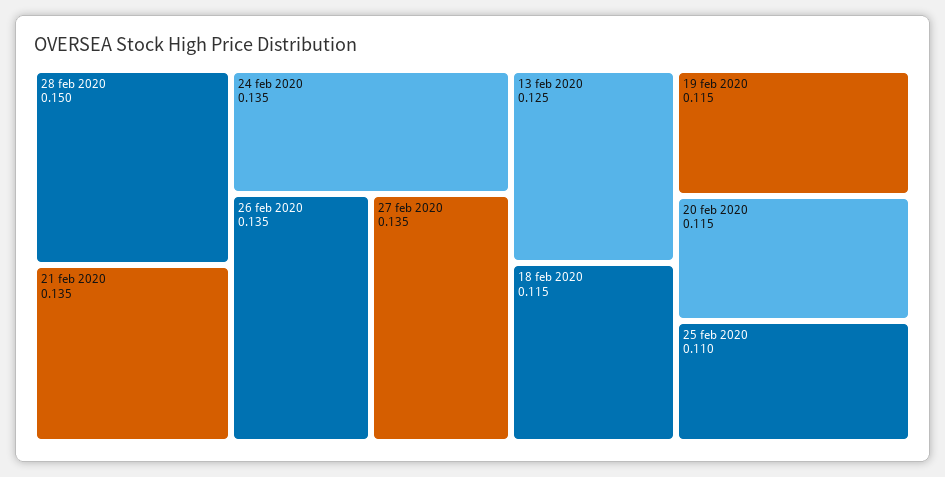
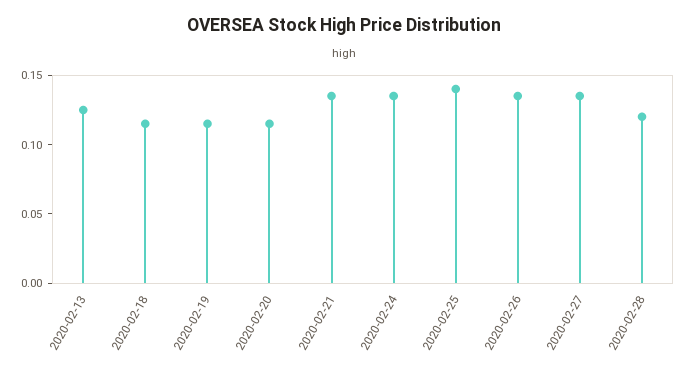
28 feb 2020: 0.15 -> 0.12
25 feb 2020: 0.11 -> 0.14

